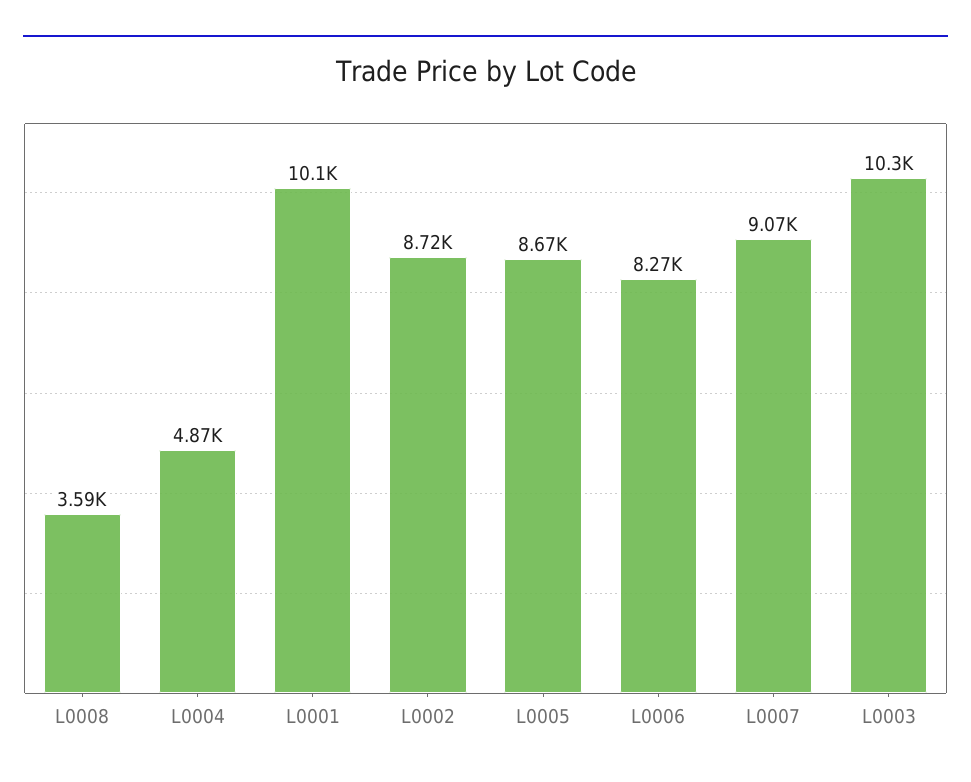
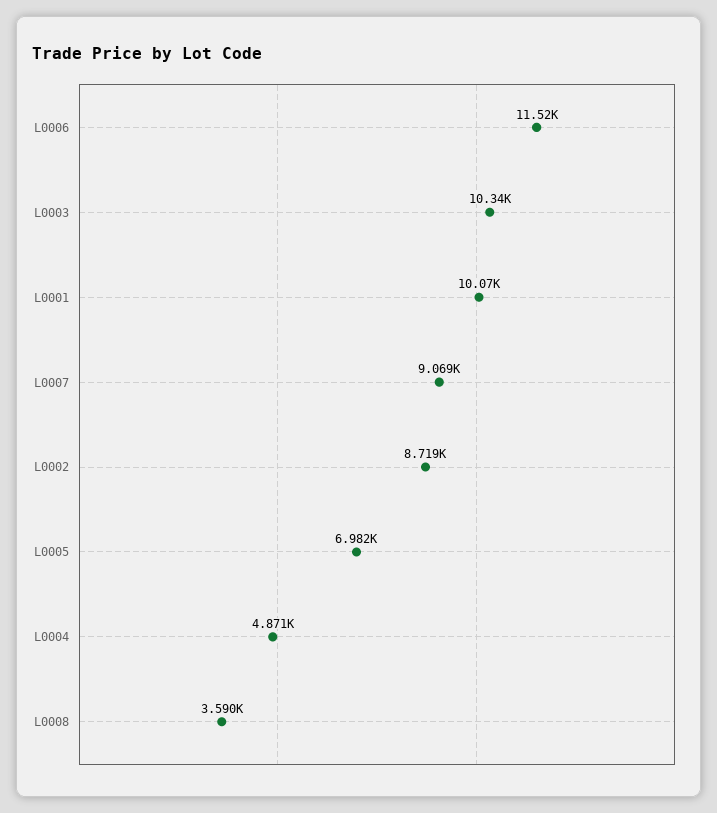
L0005: 8670 -> 6982
L0006: 8270 -> 11520

